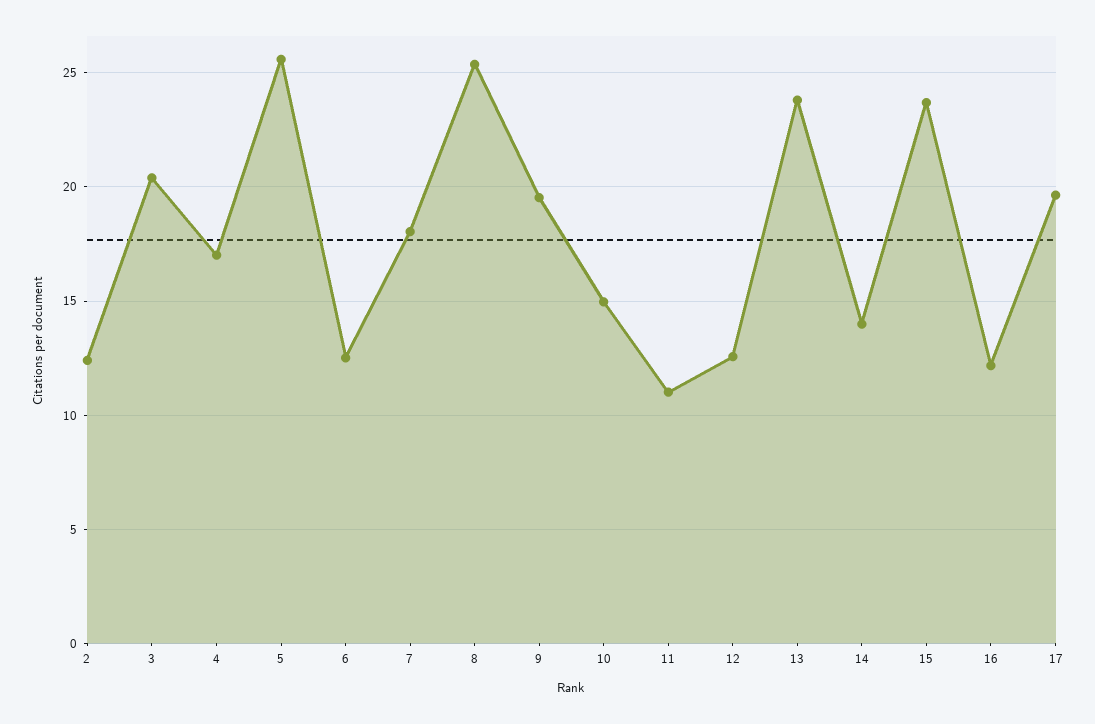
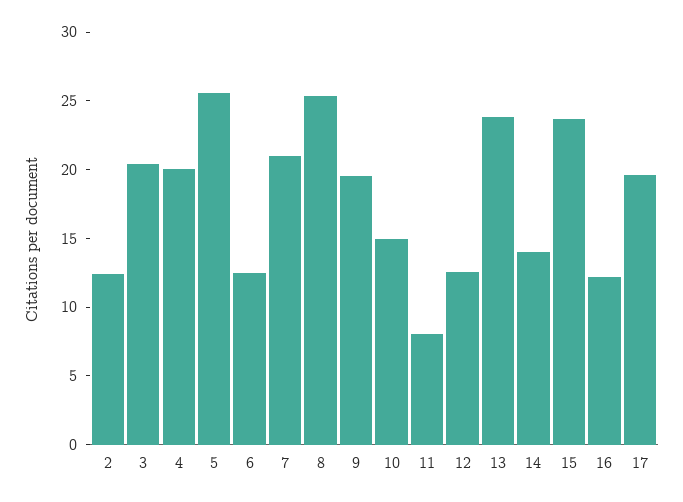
4: 17 -> 20
7: 18 -> 21
11: 11 -> 8

